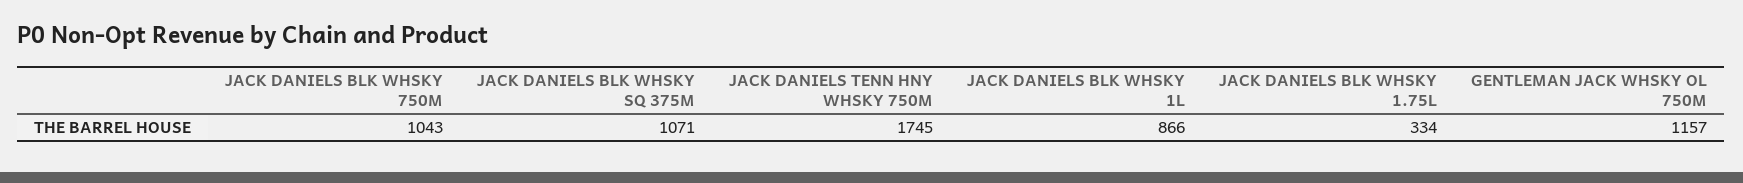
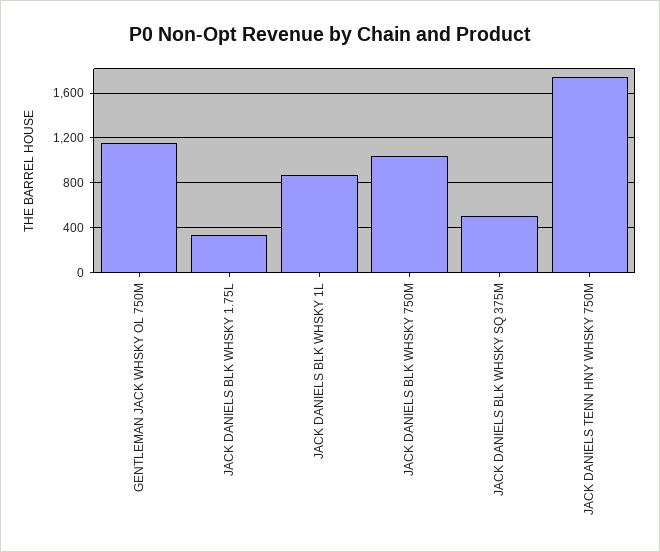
JACK DANIELS BLK WHSKY SQ 375M: 1071 -> 500

